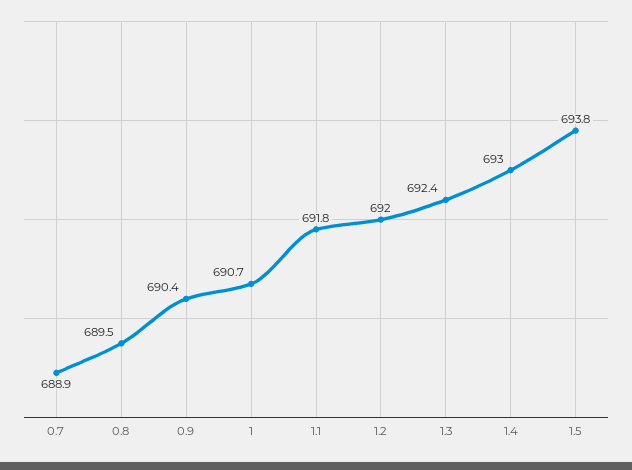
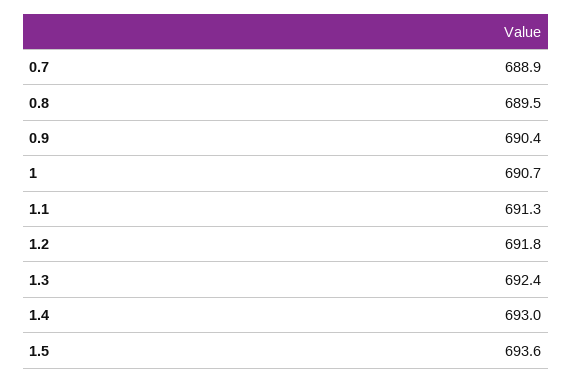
1.1: 691.8 -> 691.3
1.2: 692 -> 691.8
1.5: 693.8 -> 693.6

